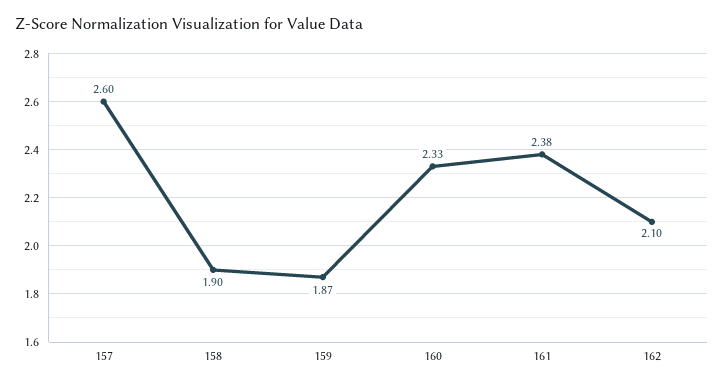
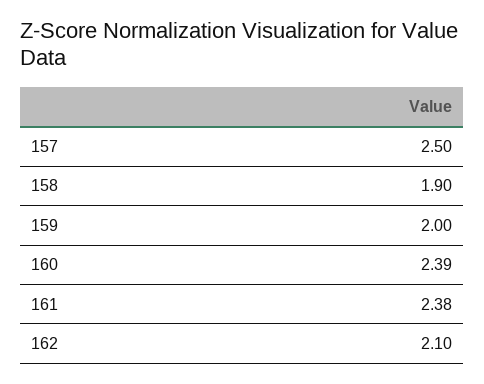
157: 2.6 -> 2.5
159: 1.87 -> 2
160: 2.33 -> 2.39

